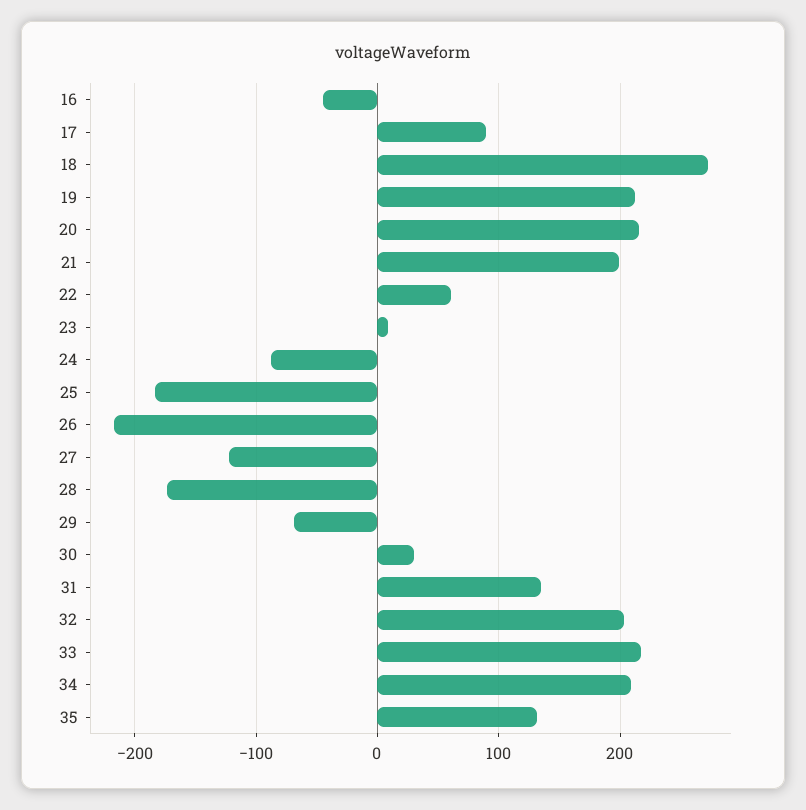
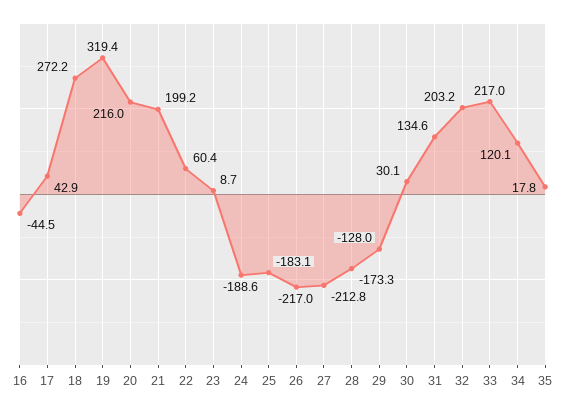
17: 90 -> 42.9
19: 210 -> 319.4
24: -90 -> -188.6
27: -120 -> -212.8
29: -70 -> -128
34: 210 -> 120.1
35: 130 -> 17.8

